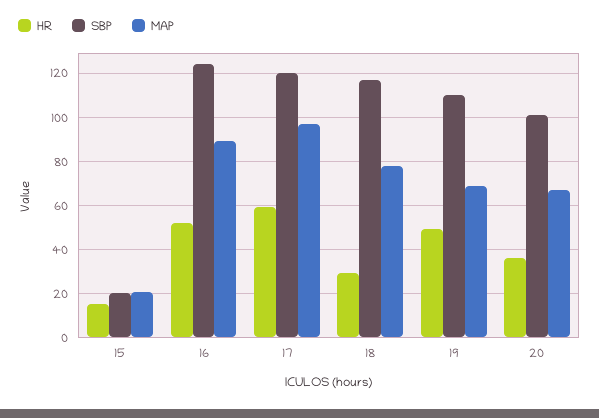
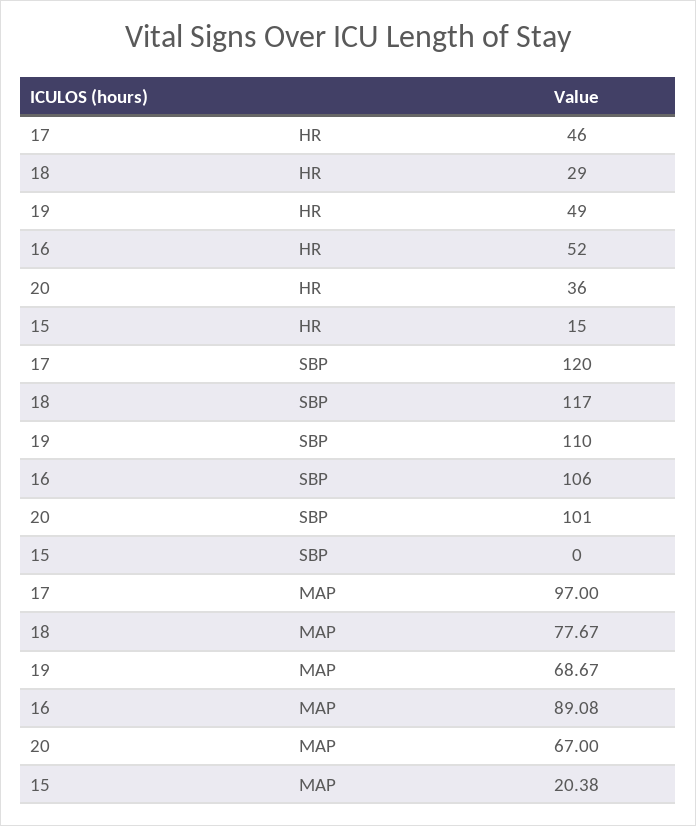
SBP, 15: 20 -> 0
SBP, 16: 125 -> 106
HR, 17: 60 -> 46

